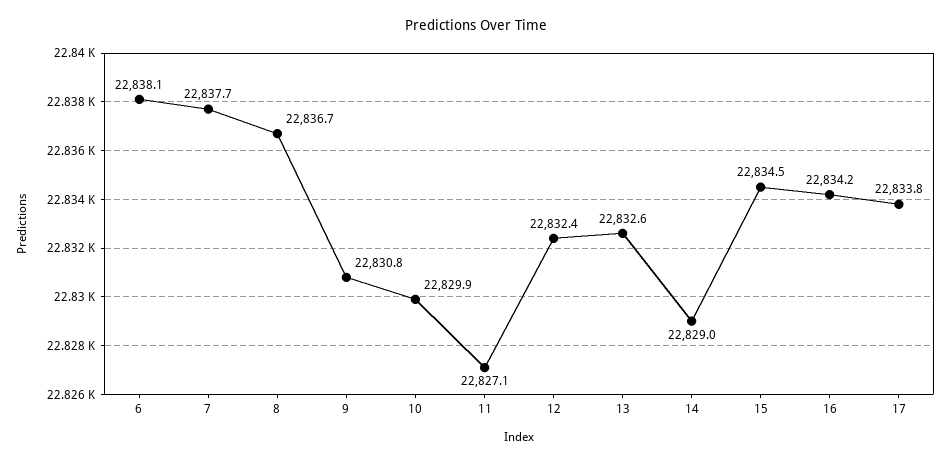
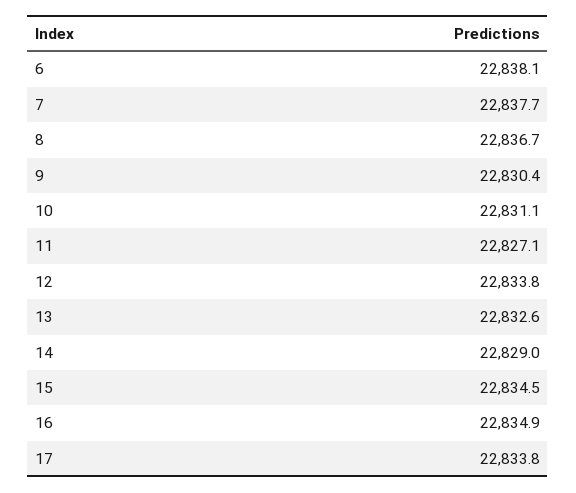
9: 22830.8 -> 22830.4
10: 22829.9 -> 22831.1
12: 22832.4 -> 22833.8
16: 22834.2 -> 22834.9

